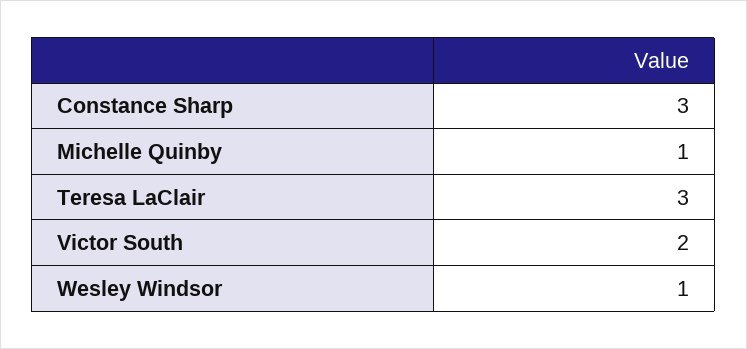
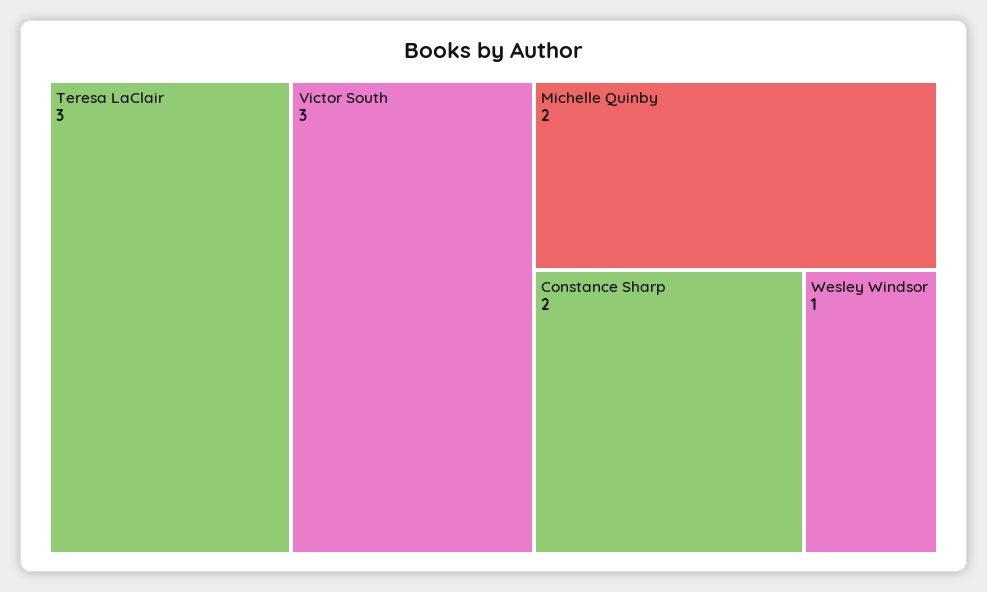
Constance Sharp: 3 -> 2
Michelle Quinby: 1 -> 2
Victor South: 2 -> 3

